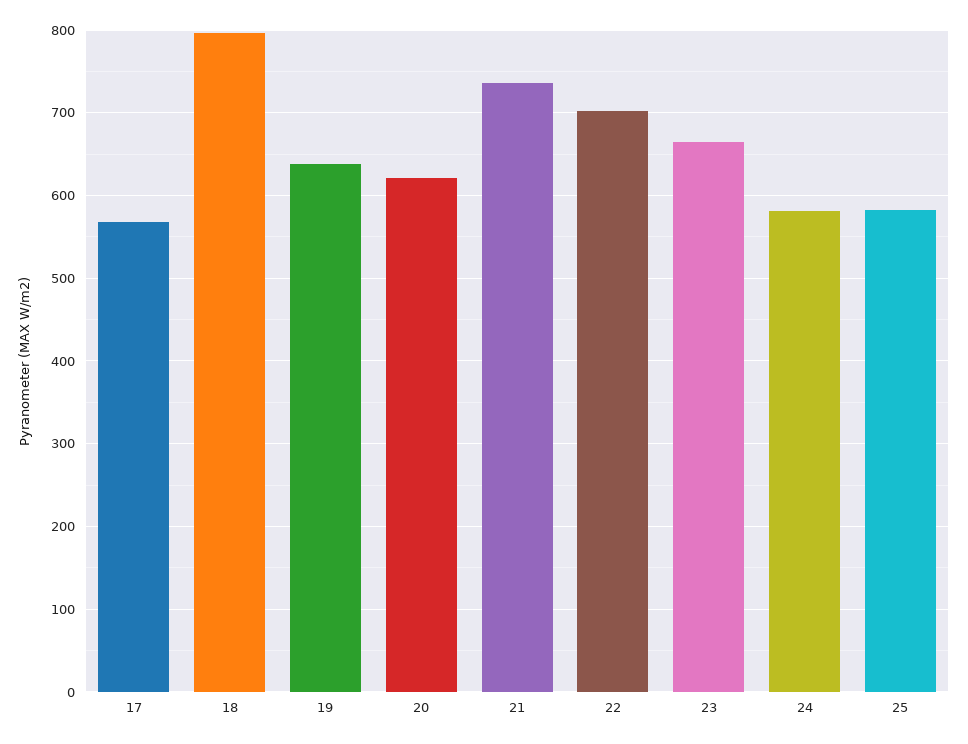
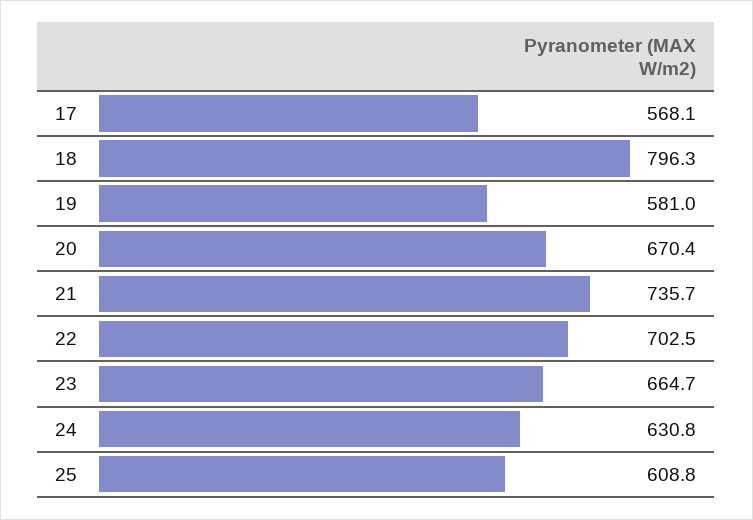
19: 640 -> 581
20: 620 -> 670.4
24: 580 -> 630.8
25: 580 -> 608.8

